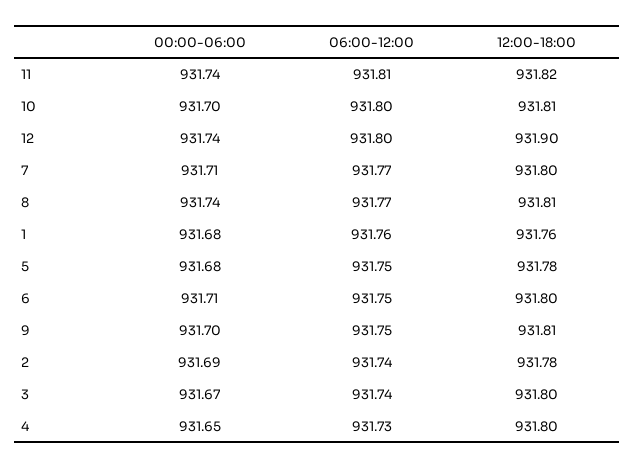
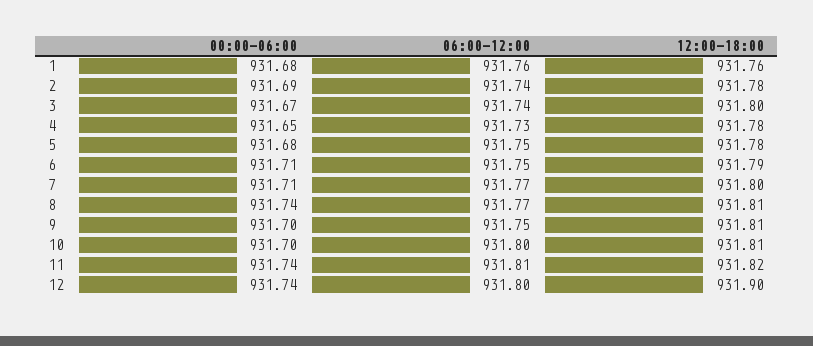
12:00-18:00, 6: 931.8 -> 931.79
12:00-18:00, 4: 931.8 -> 931.78

